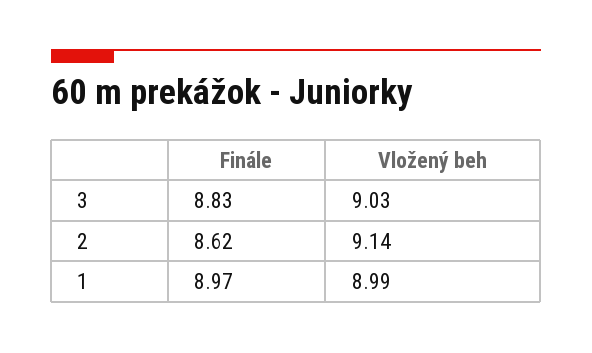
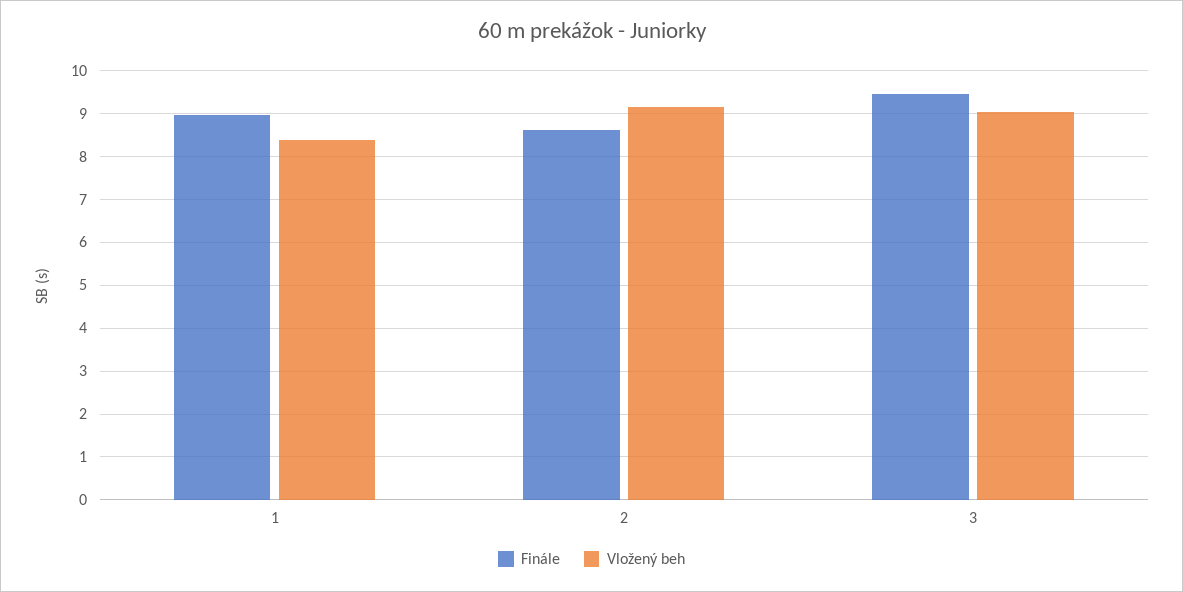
Finále, 3: 8.83 -> 9.4
Vložený beh, 1: 8.99 -> 8.4

